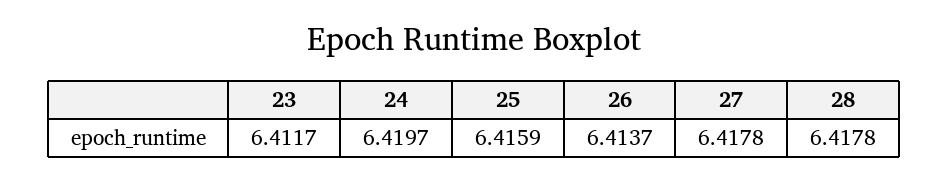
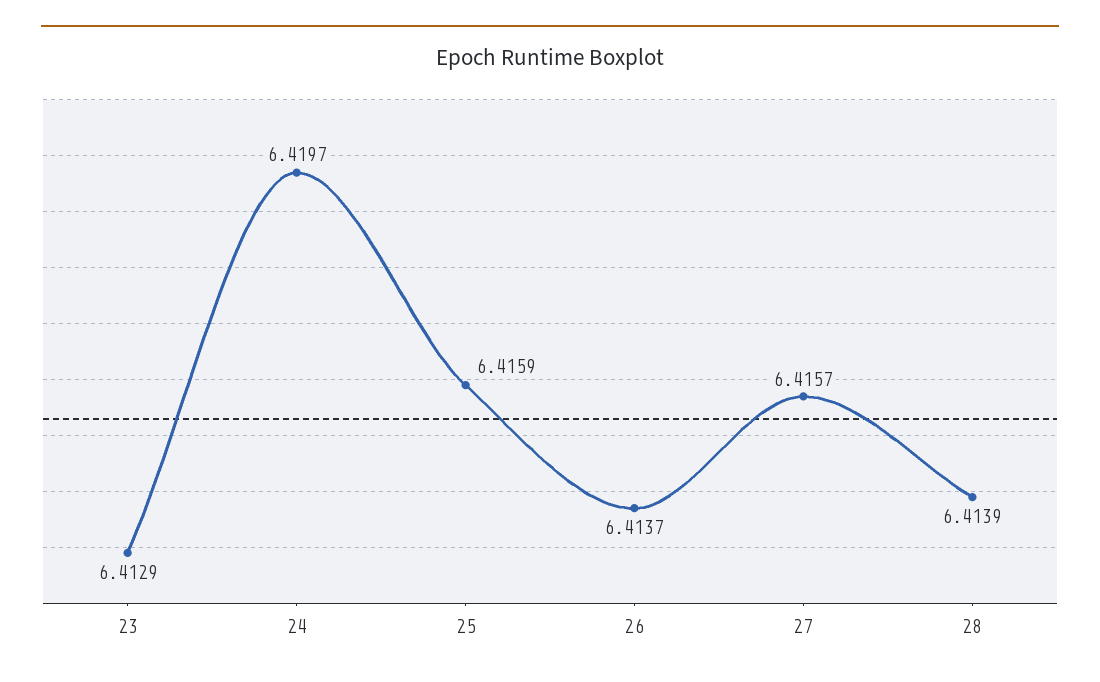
23: 6.4117 -> 6.4129
27: 6.4178 -> 6.4157
28: 6.4178 -> 6.4139

